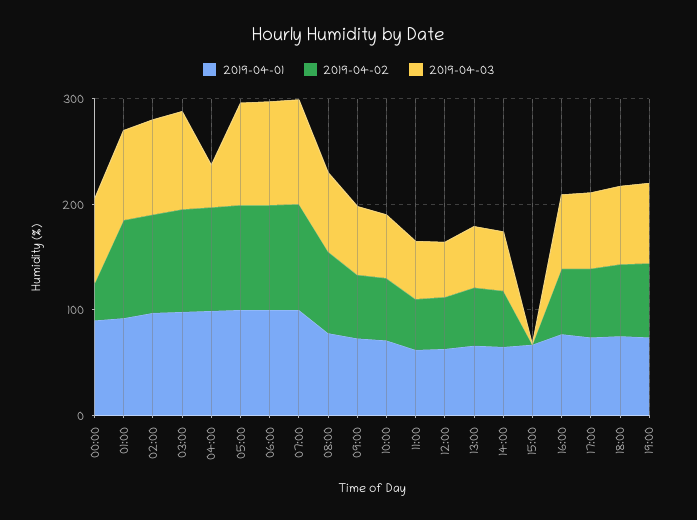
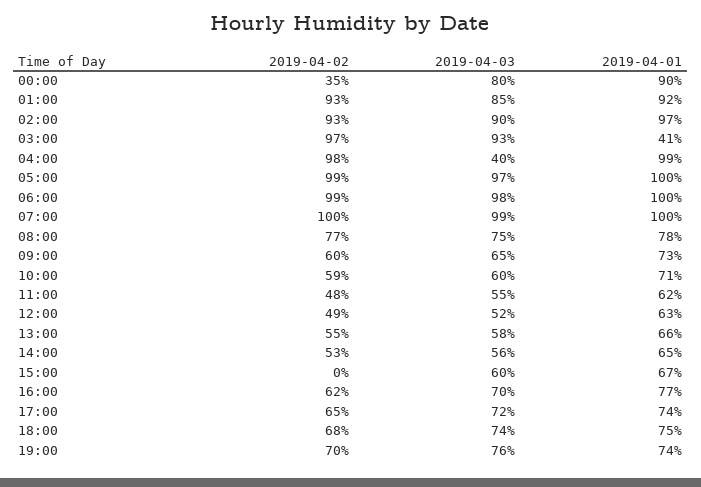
2019-04-01, 03:00: 100 -> 41
2019-04-03, 15:00: 0 -> 60

